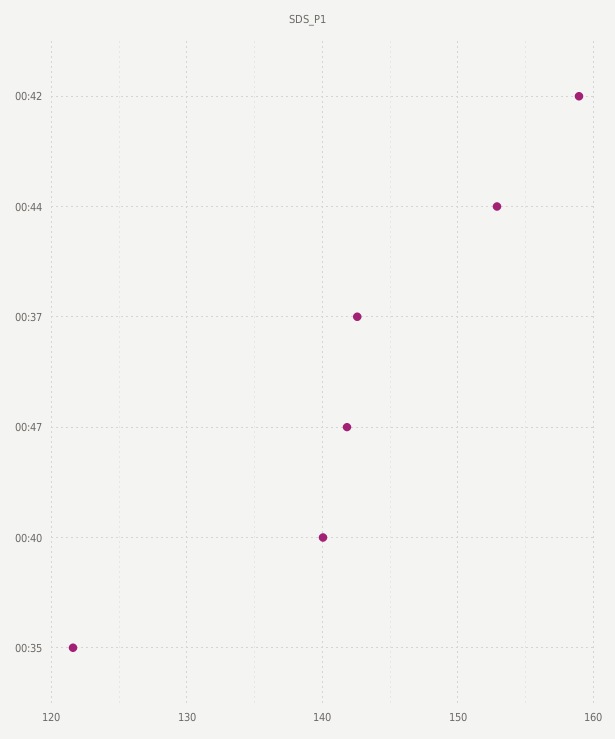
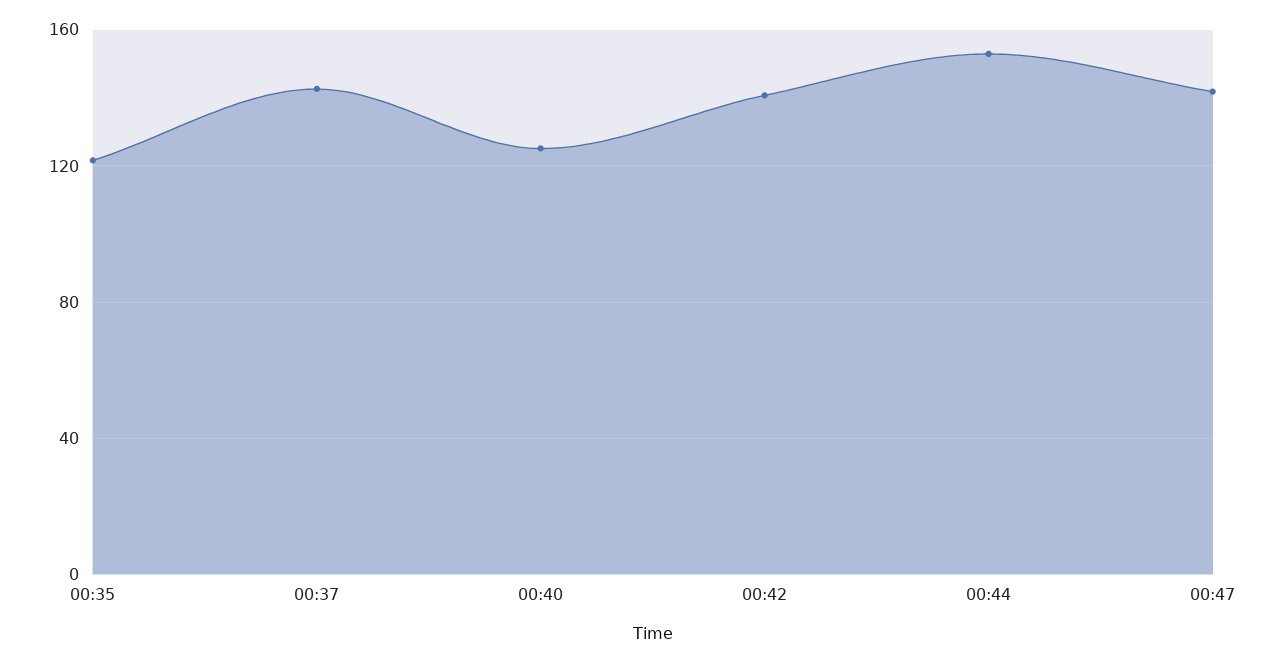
00:42: 159 -> 140
00:40: 140 -> 125

